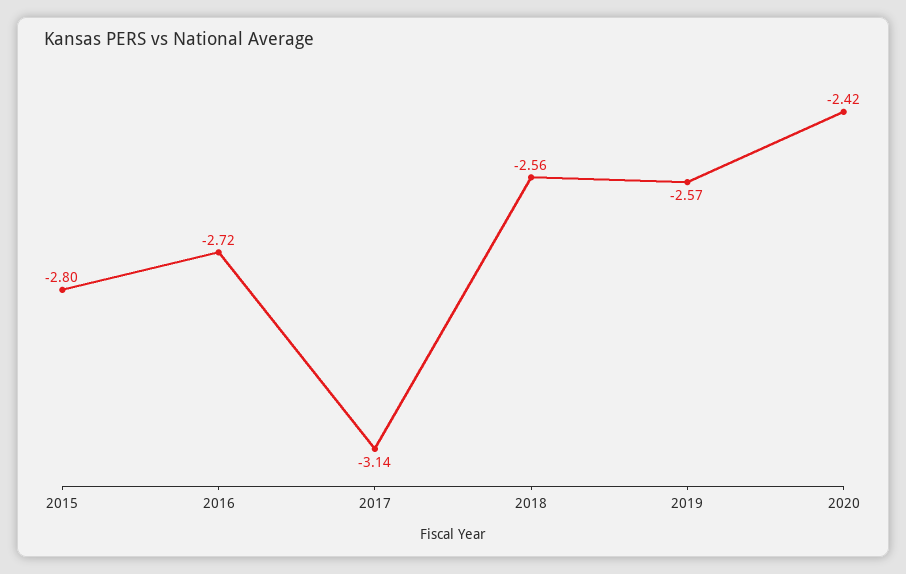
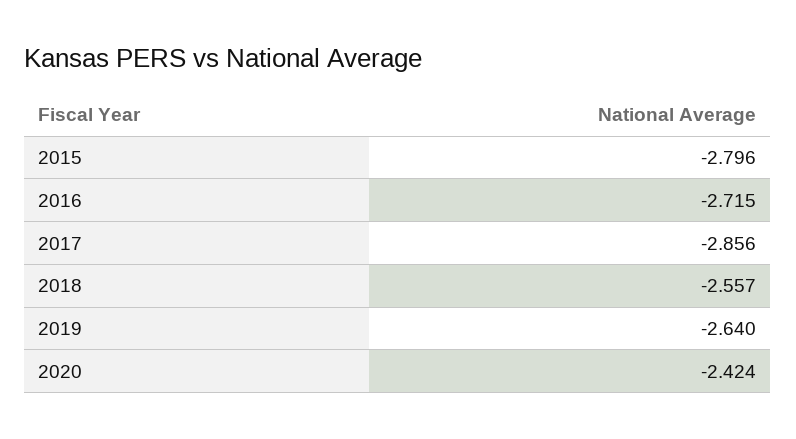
2017: -3.14 -> -2.856
2019: -2.57 -> -2.64

